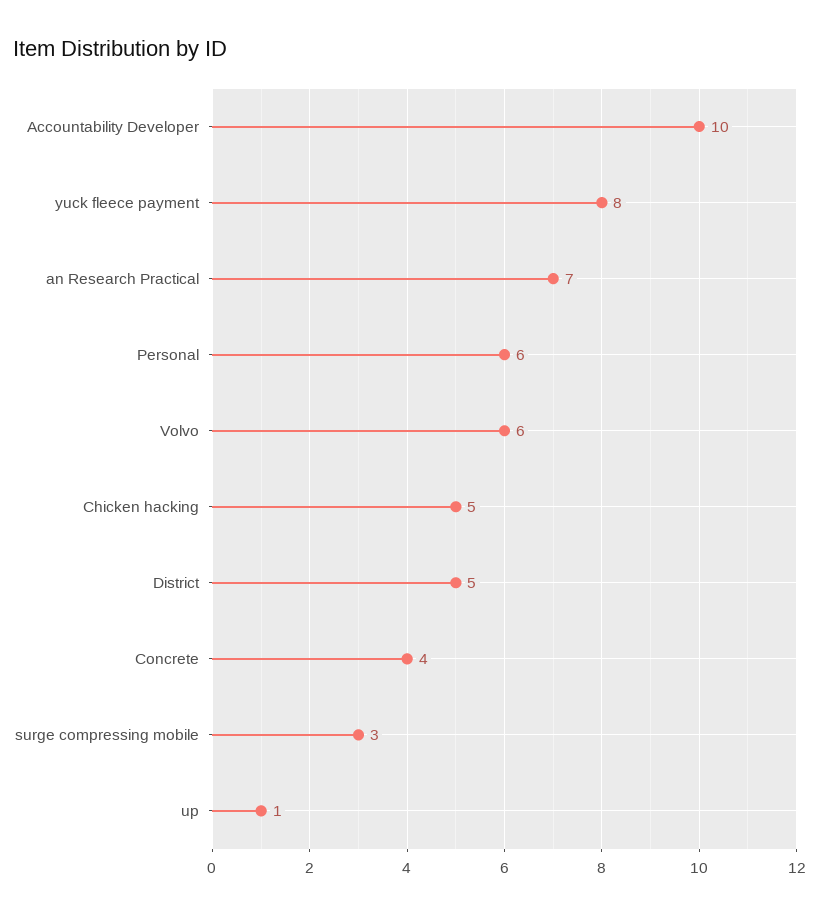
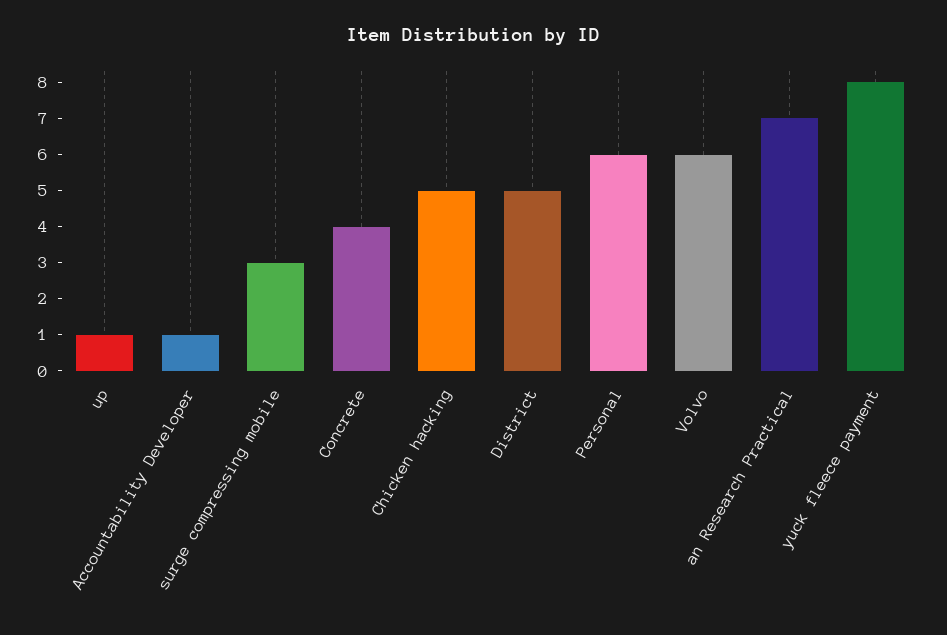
Accountability Developer: 10 -> 1

